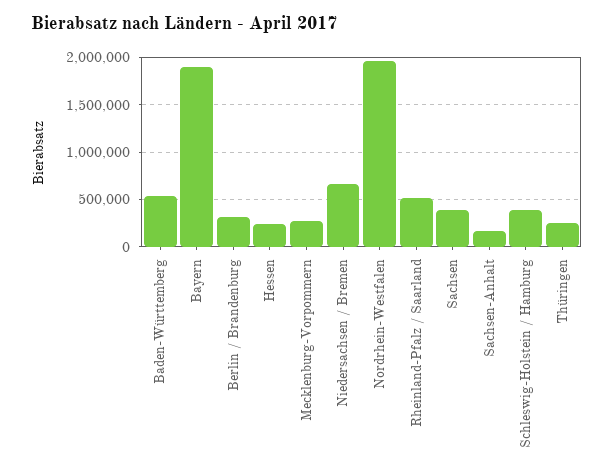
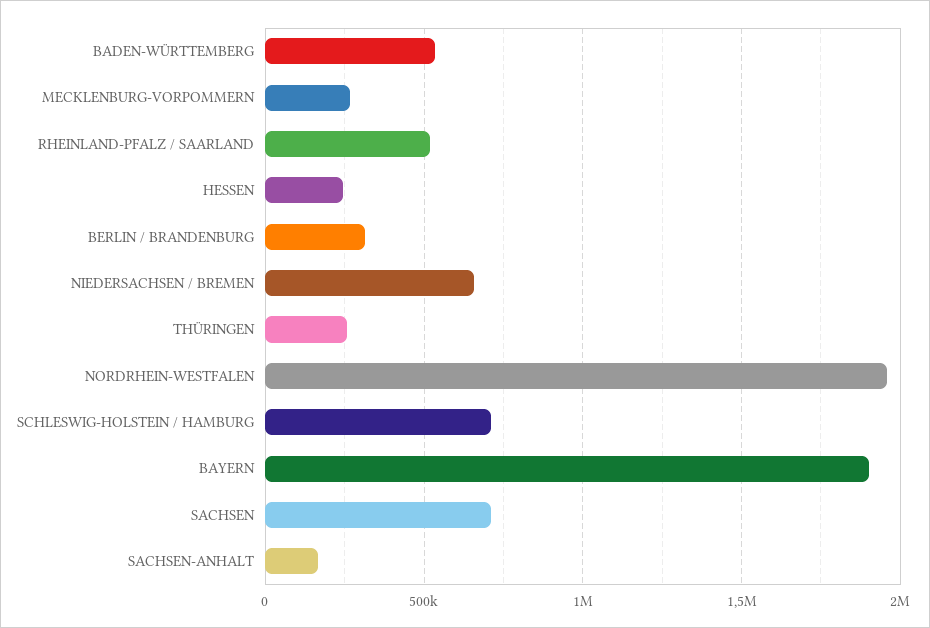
Sachsen: 400000 -> 700000
Schleswig-Holstein / Hamburg: 400000 -> 700000

